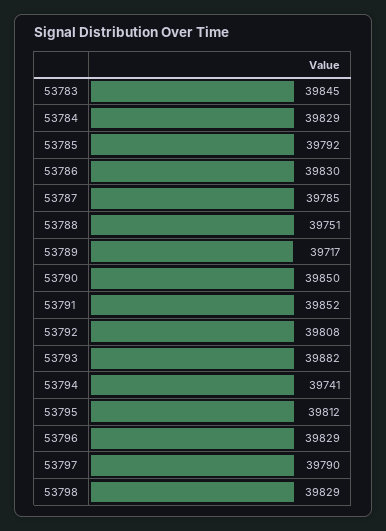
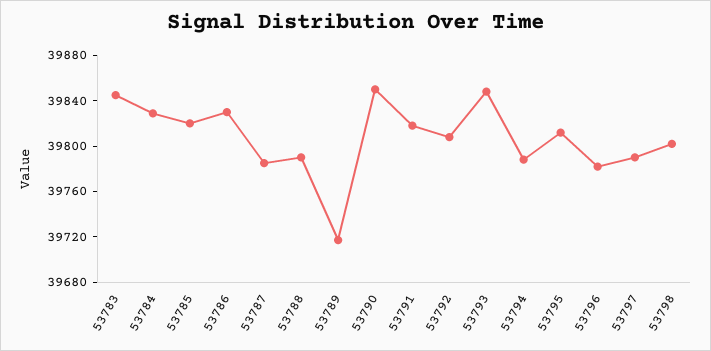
53785: 39792 -> 39820
53788: 39751 -> 39790
53791: 39852 -> 39820
53793: 39882 -> 39850
53794: 39741 -> 39790
53796: 39829 -> 39780
53798: 39829 -> 39800

